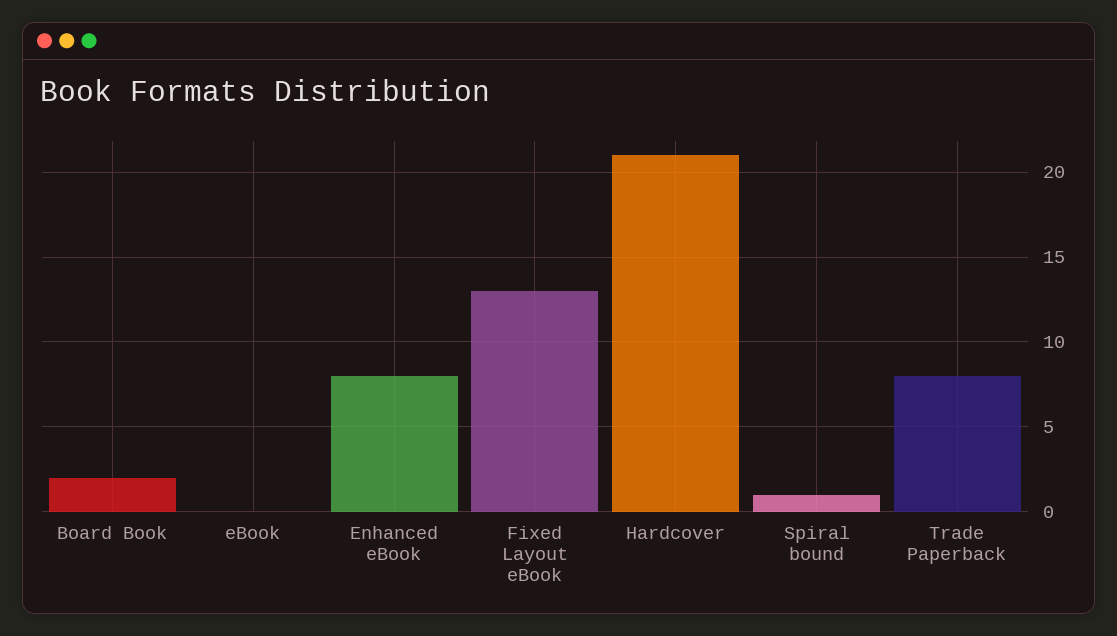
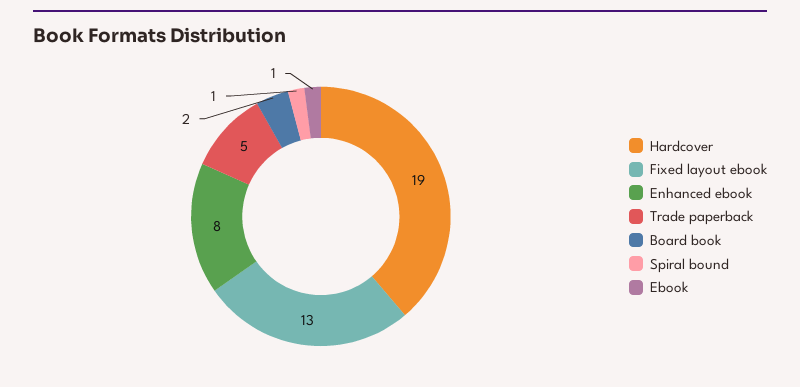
eBook: 0 -> 1
Hardcover: 21 -> 19
Trade Paperback: 8 -> 5

